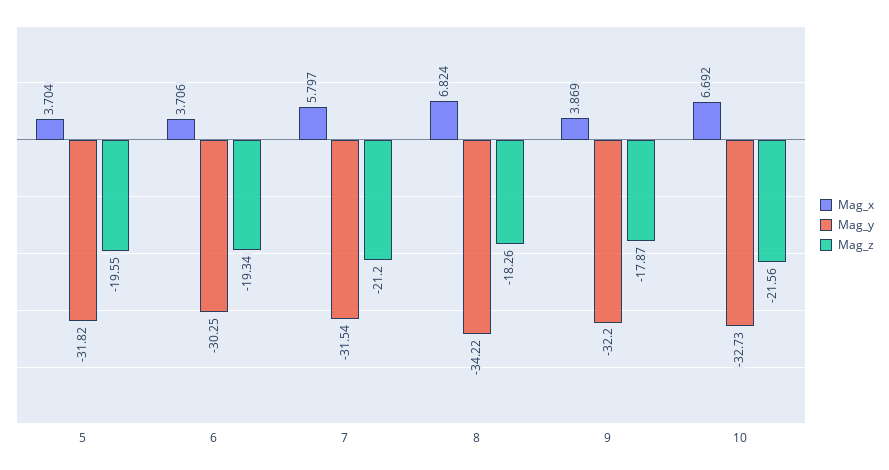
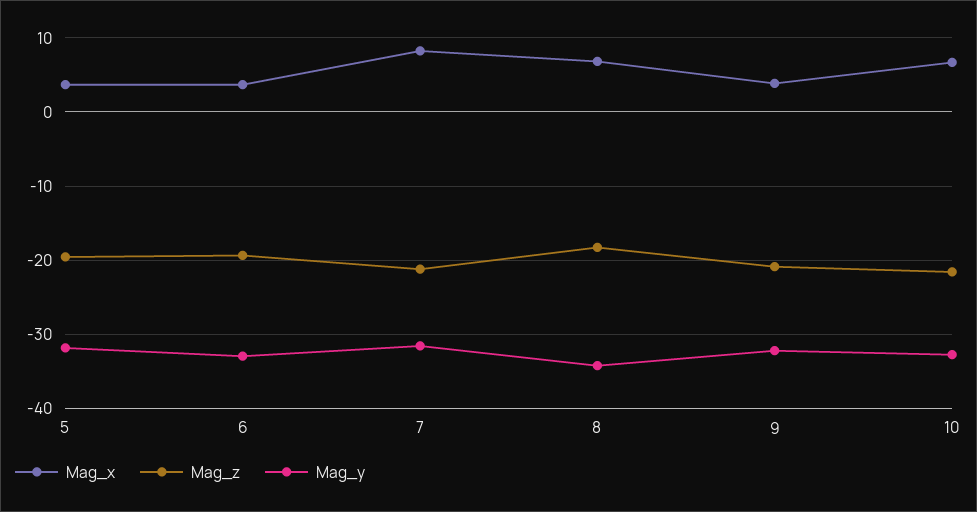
Mag_y, 6: -30.25 -> -33
Mag_x, 7: 5.797 -> 8
Mag_z, 9: -17.87 -> -21

